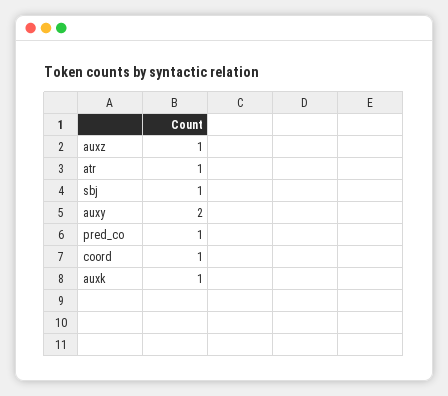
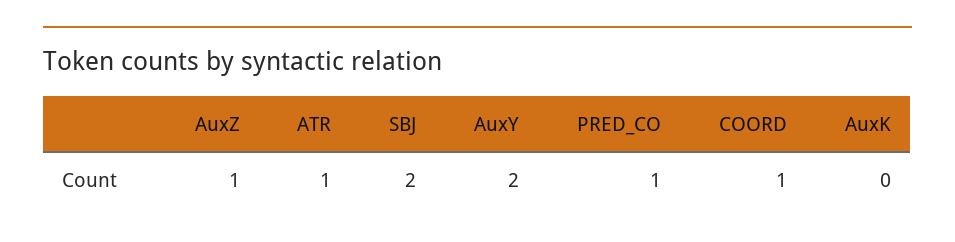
sbj: 1 -> 2
auxk: 1 -> 0

